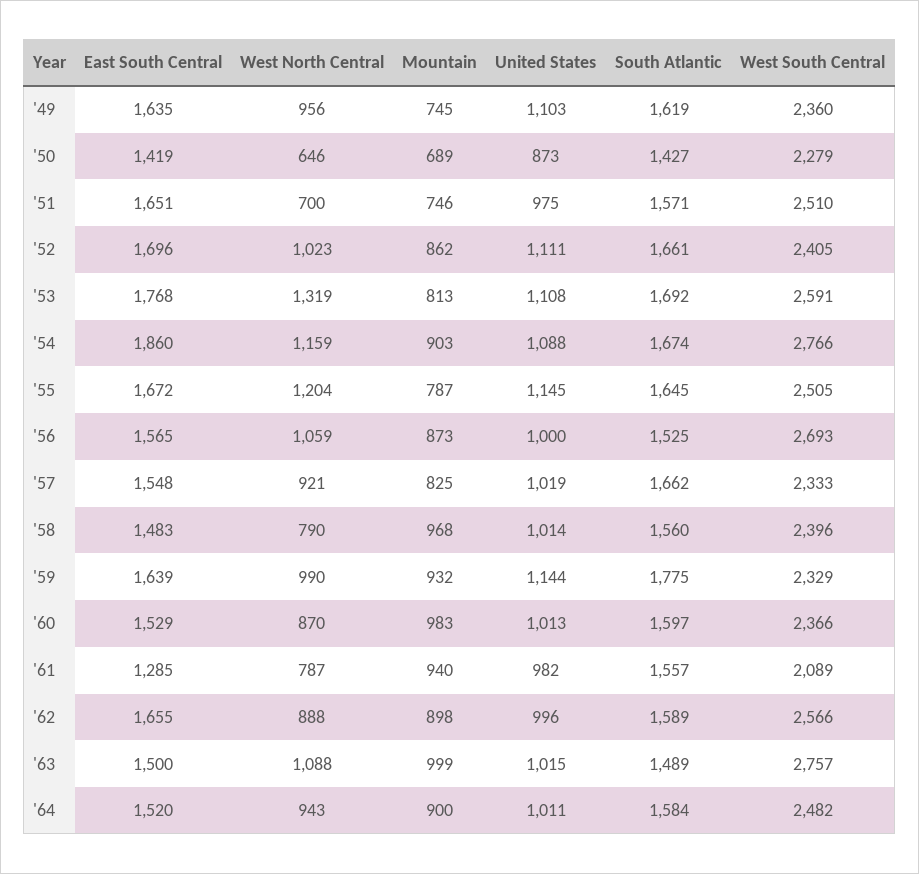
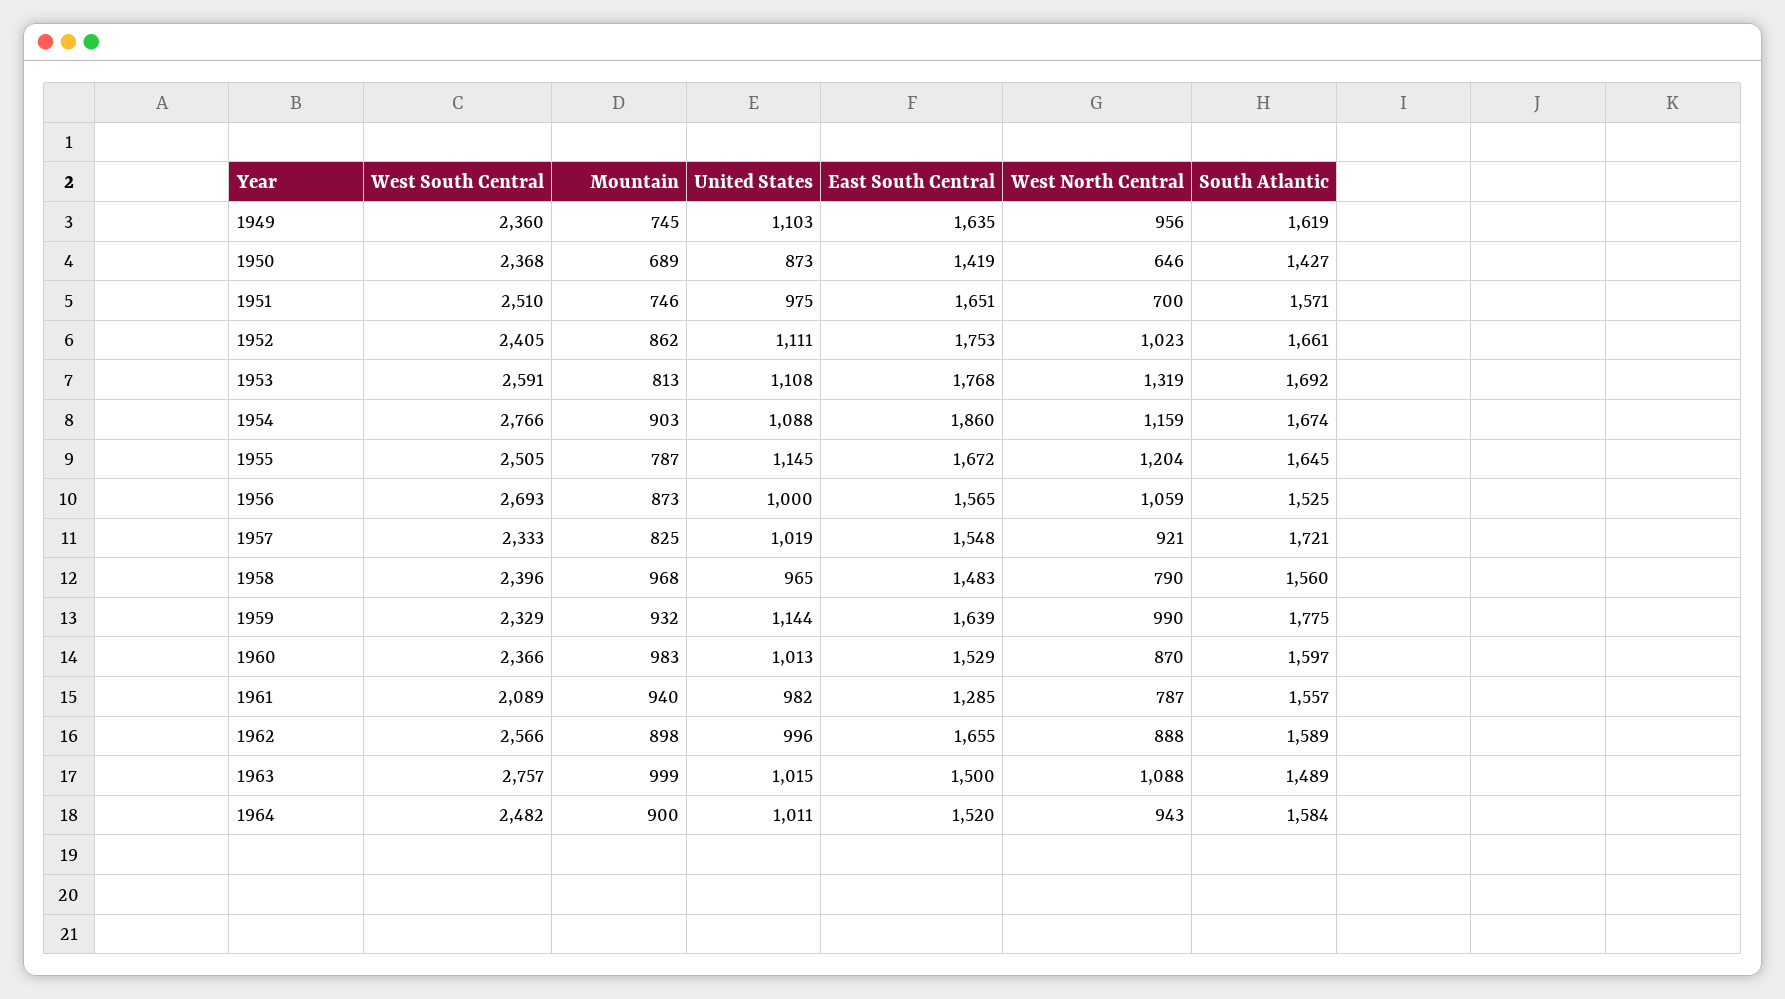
West South Central, '50: 2279 -> 2368
East South Central, '52: 1696 -> 1753
South Atlantic, '57: 1662 -> 1721
United States, '58: 1014 -> 965

